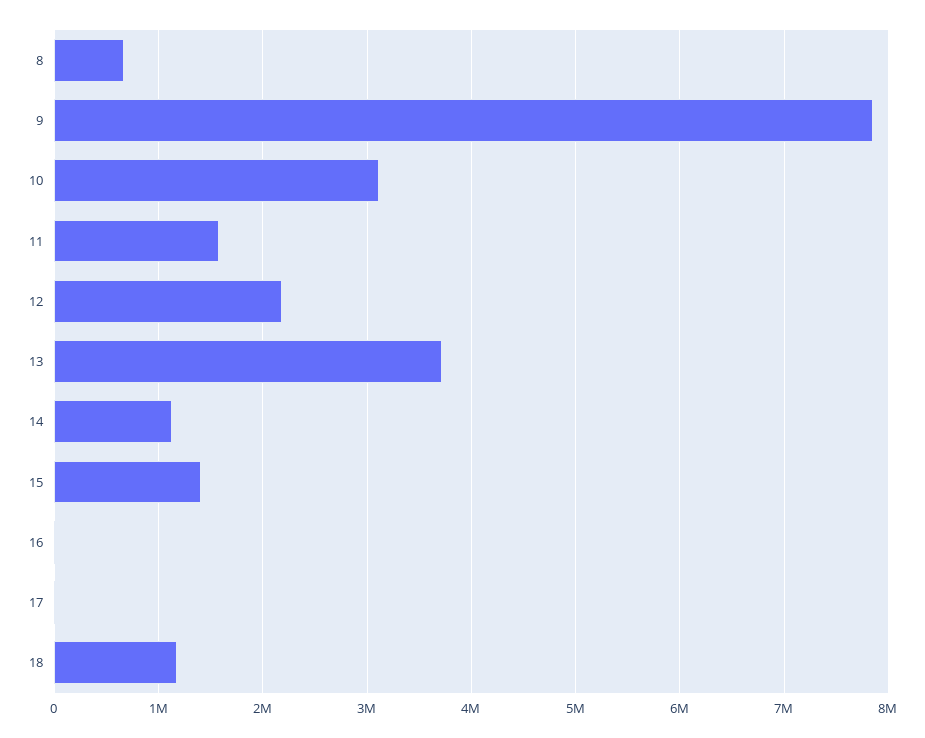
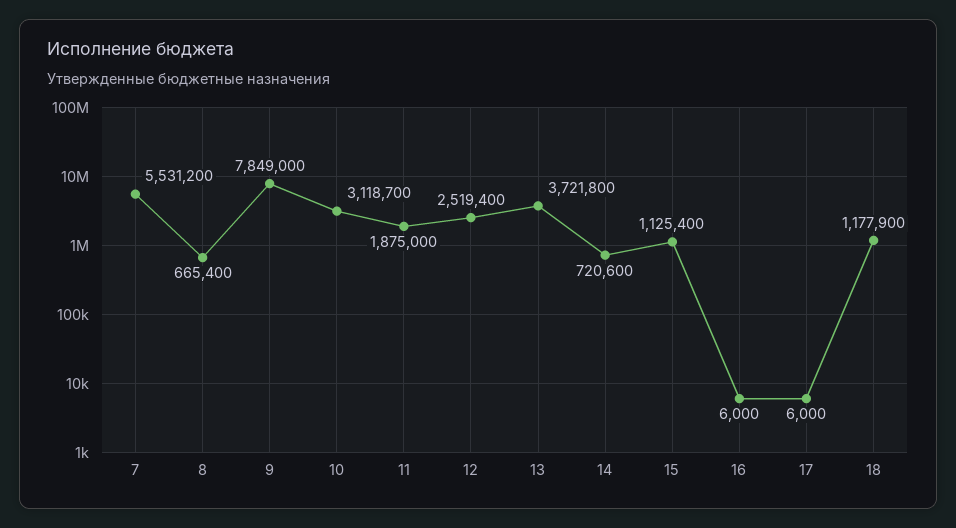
11: 1600000 -> 1875000
12: 2200000 -> 2519400
14: 1100000 -> 720600
15: 1400000 -> 1125400
7: none -> 5531200

